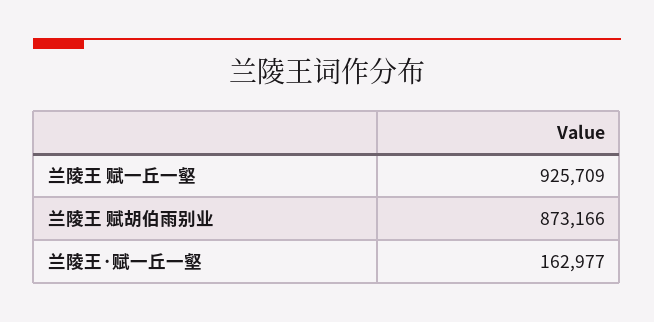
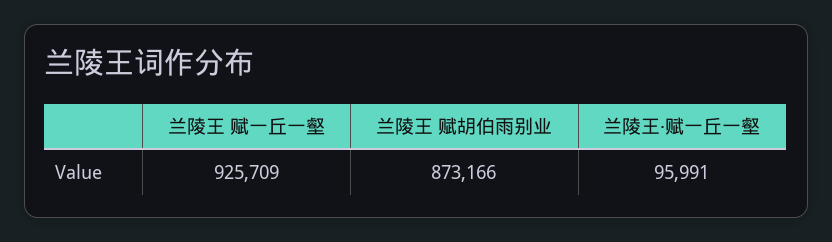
兰陵王·赋一丘一壑: 162977 -> 95991

